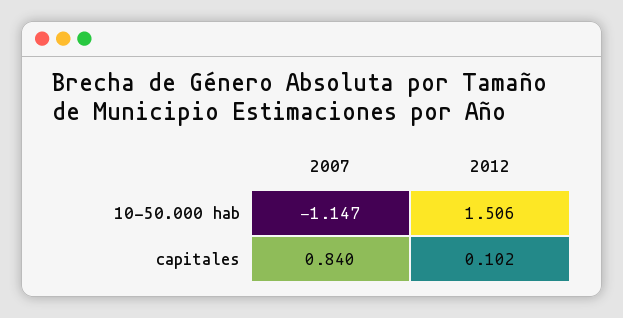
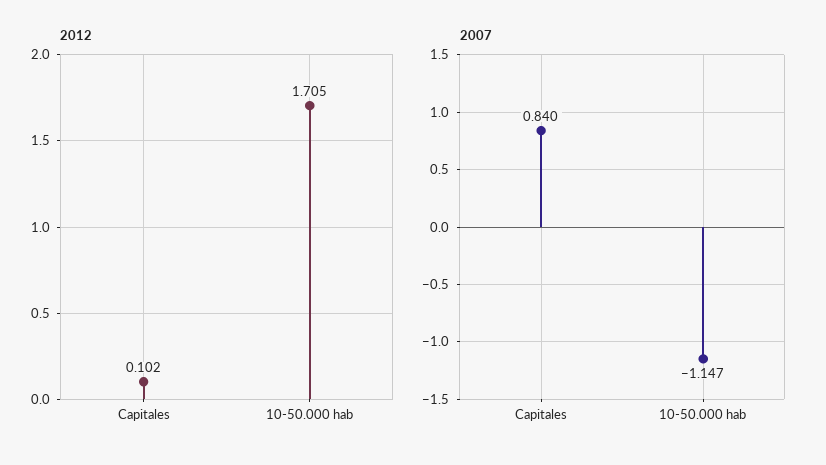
2012, 10-50.000 hab: 1.506 -> 1.705

